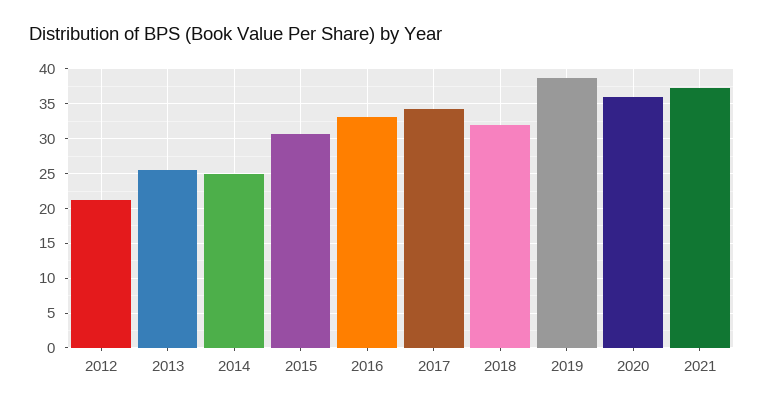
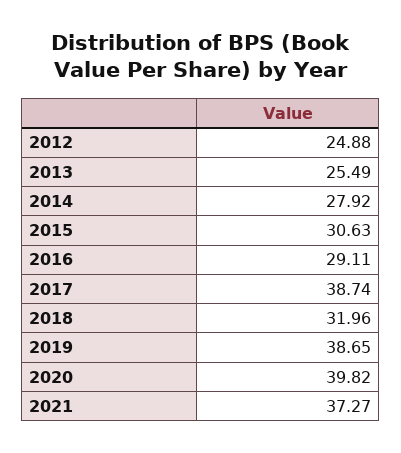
2012: 21 -> 24.88
2014: 25 -> 27.92
2016: 33 -> 29.11
2017: 34 -> 38.74
2020: 36 -> 39.82

